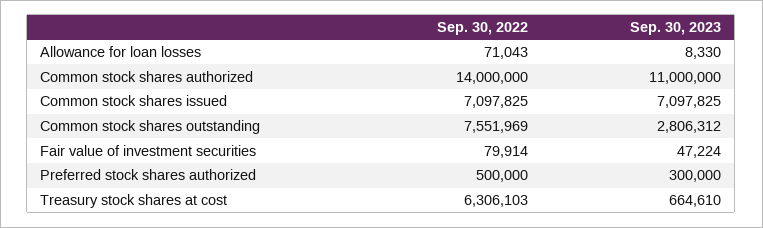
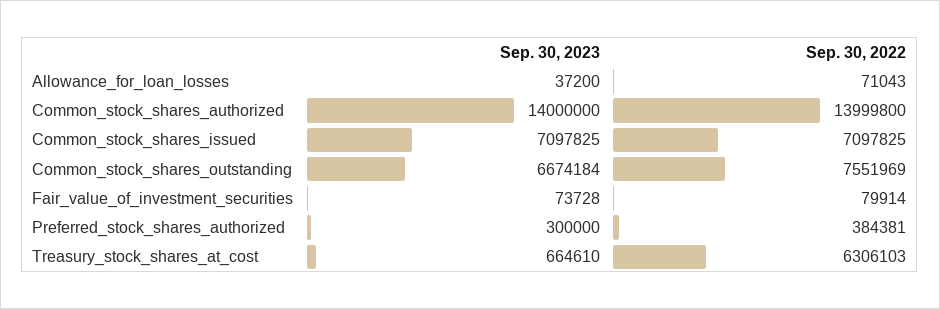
Sep. 30, 2023, Allowance for loan losses: 8330 -> 37200
Sep. 30, 2022, Common stock shares authorized: 14000000 -> 13999800
Sep. 30, 2023, Common stock shares authorized: 11000000 -> 14000000
Sep. 30, 2023, Common stock shares outstanding: 2806312 -> 6674184
Sep. 30, 2023, Fair value of investment securities: 47224 -> 73728
Sep. 30, 2022, Preferred stock shares authorized: 500000 -> 384381

